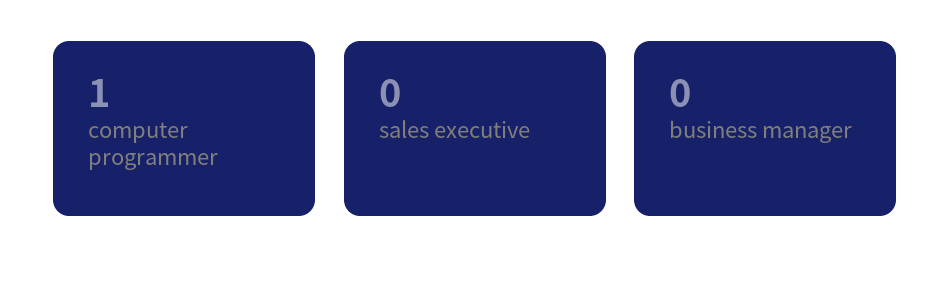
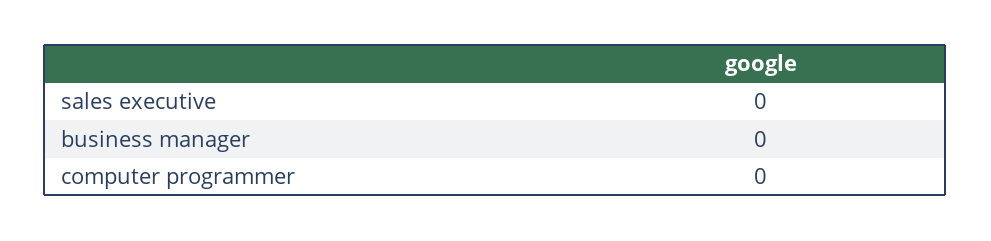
computer programmer: 1 -> 0

